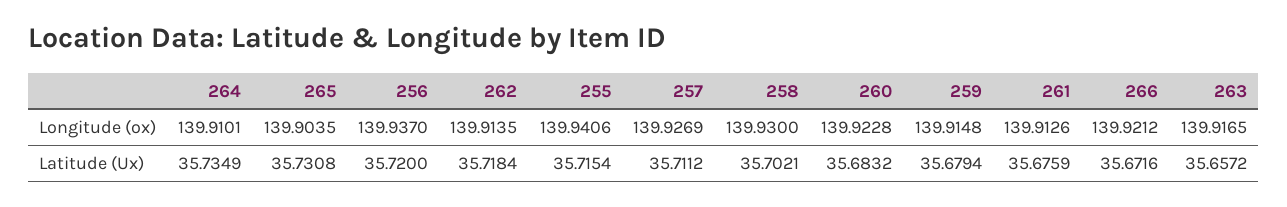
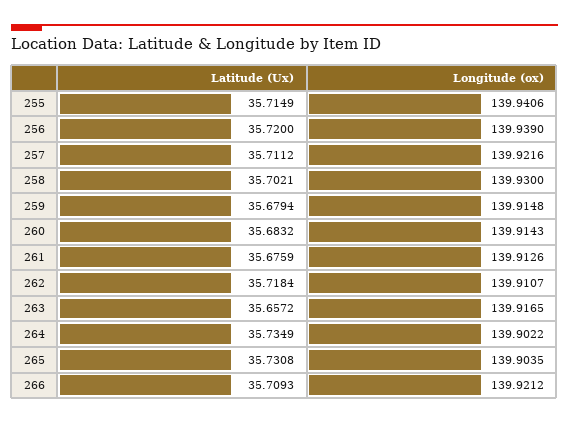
264, Longitude (ox): 139.9101 -> 139.9022
256, Longitude (ox): 139.937 -> 139.939
262, Longitude (ox): 139.9135 -> 139.9107
257, Longitude (ox): 139.9269 -> 139.9216
260, Longitude (ox): 139.9228 -> 139.9143
255, Latitude (Ux): 35.7154 -> 35.7149
266, Latitude (Ux): 35.6716 -> 35.7093

